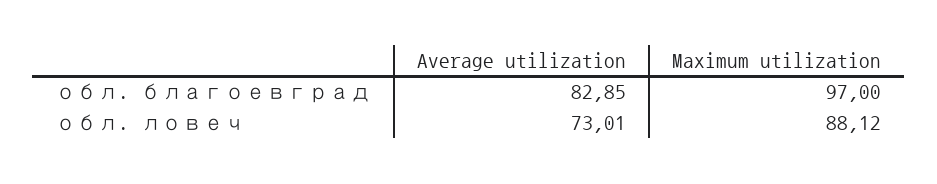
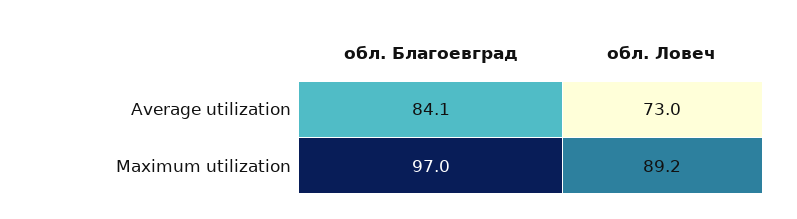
Average utilization, обл. благоевград: 82.85 -> 84.1
Maximum utilization, обл. ловеч: 88.12 -> 89.2

